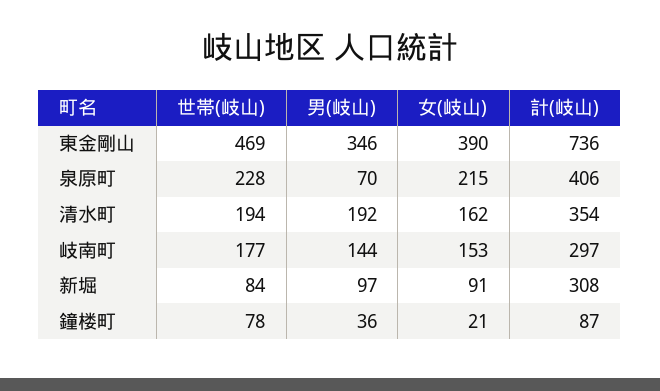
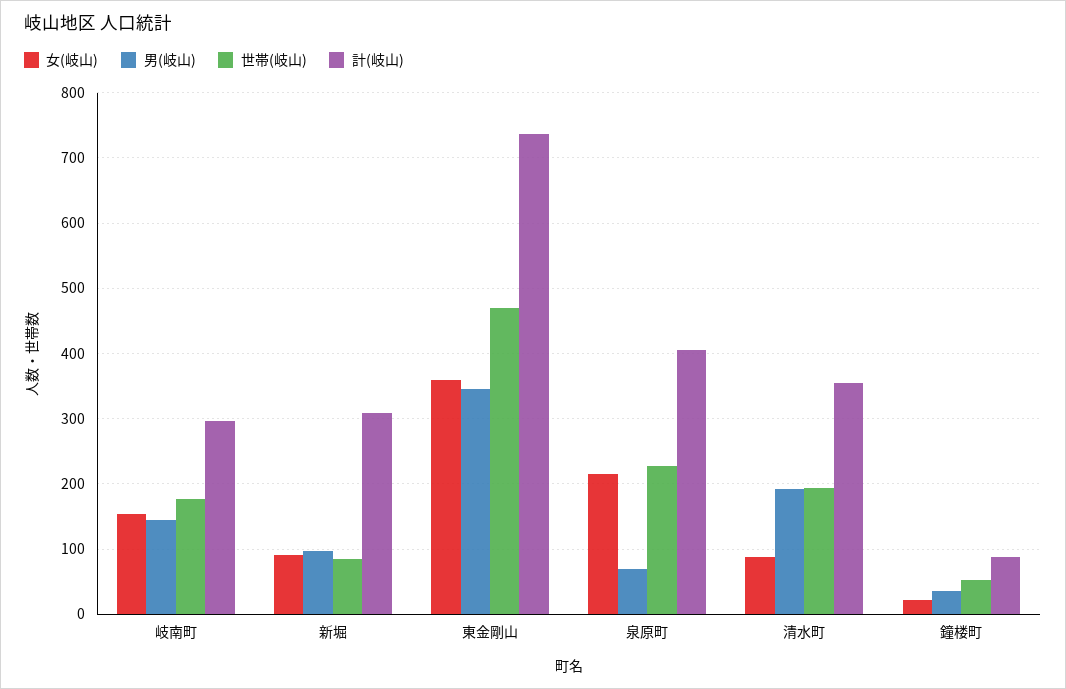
女(岐山), 東金剛山: 390 -> 360
女(岐山), 清水町: 162 -> 90
世帯(岐山), 鐘楼町: 78 -> 50

